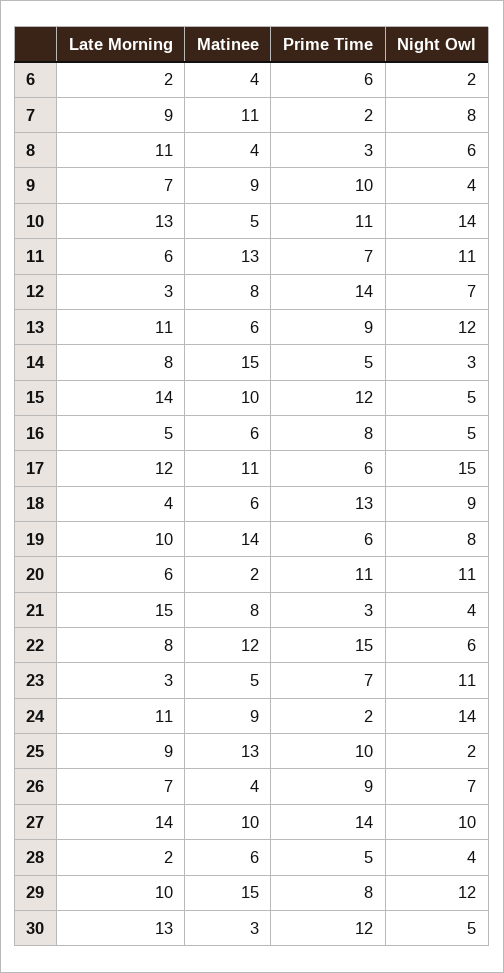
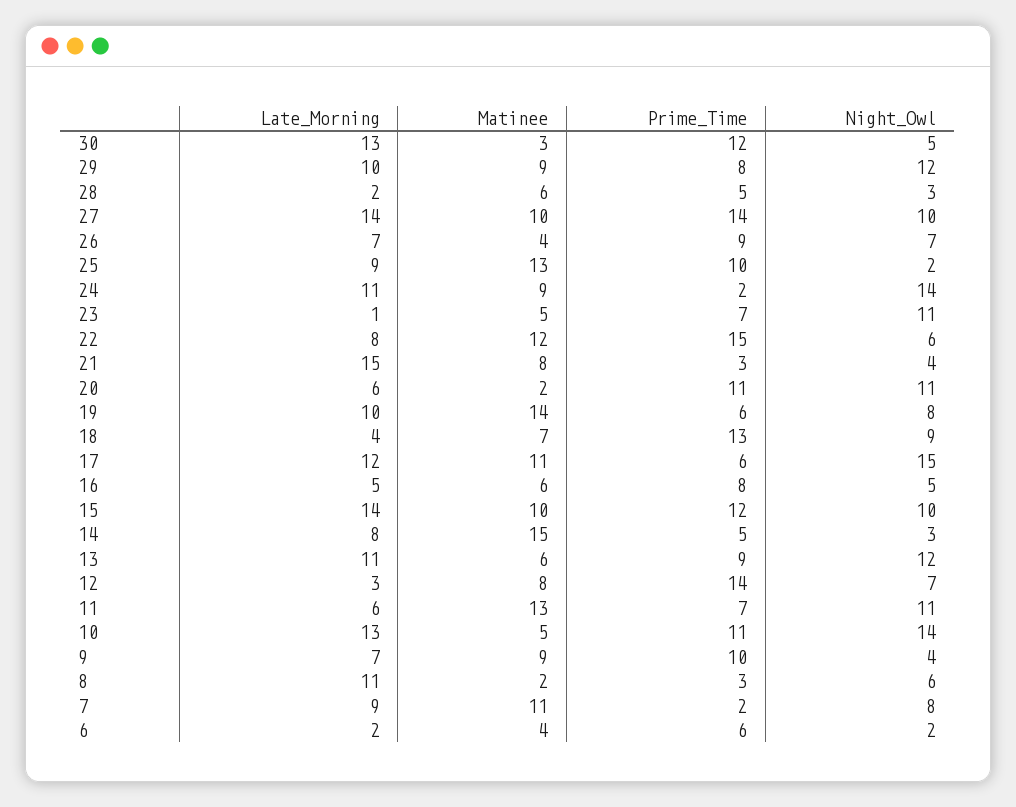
Matinee, 8: 4 -> 2
Night Owl, 15: 5 -> 10
Matinee, 18: 6 -> 7
Late Morning, 23: 3 -> 1
Night Owl, 28: 4 -> 3
Matinee, 29: 15 -> 9

